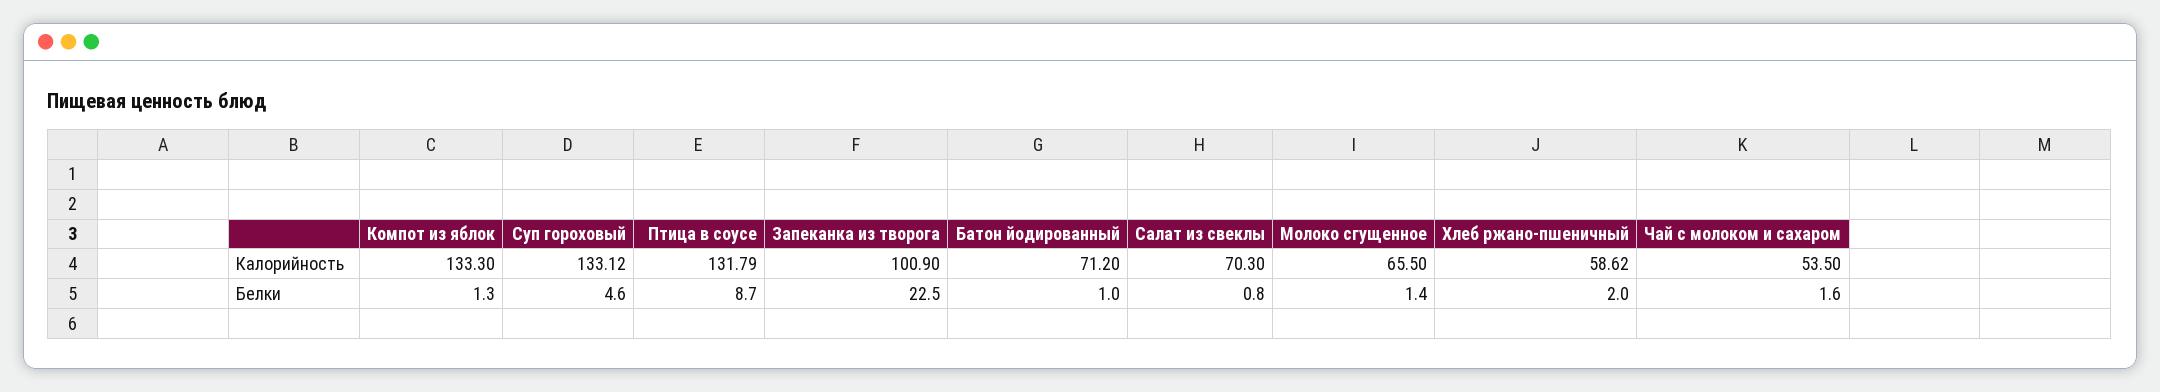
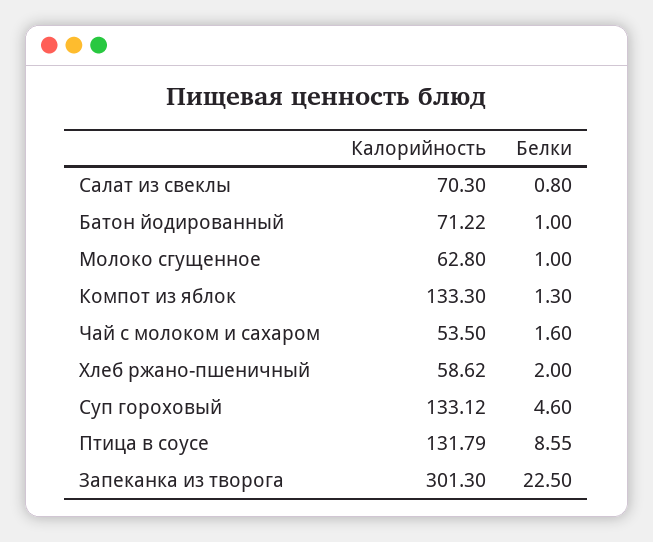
Запеканка из творога, Калорийность: 100.9 -> 301.3
Батон йодированный, Калорийность: 71.2 -> 71.22
Молоко сгущенное, Калорийность: 65.5 -> 62.8
Птица в соусе, Белки: 8.7 -> 8.55
Молоко сгущенное, Белки: 1.4 -> 1

